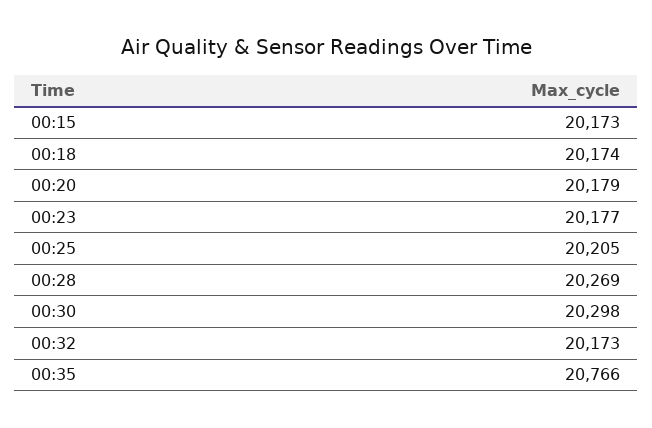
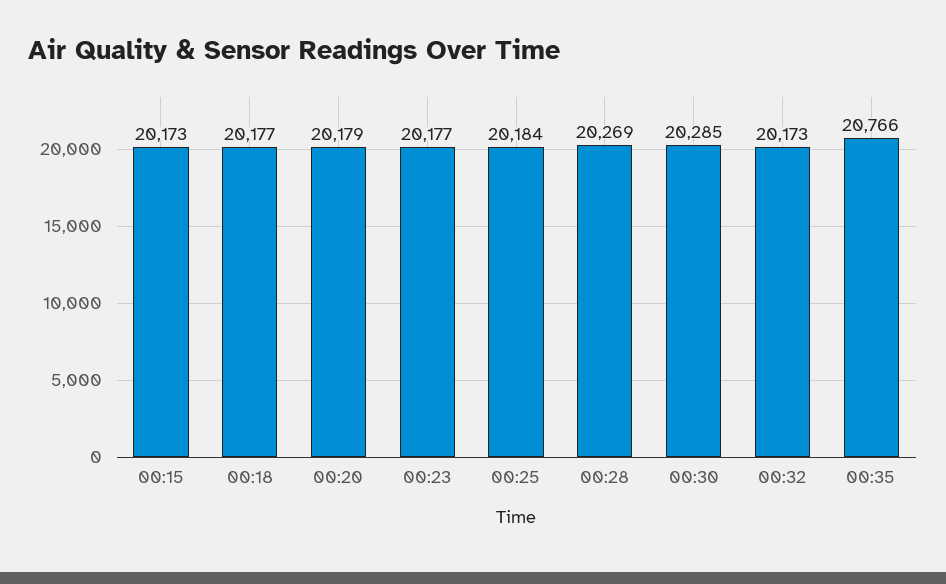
00:18: 20174 -> 20177
00:25: 20205 -> 20184
00:30: 20298 -> 20285

